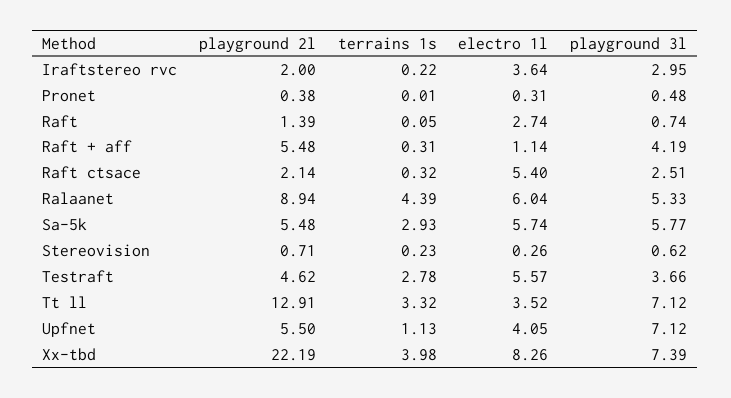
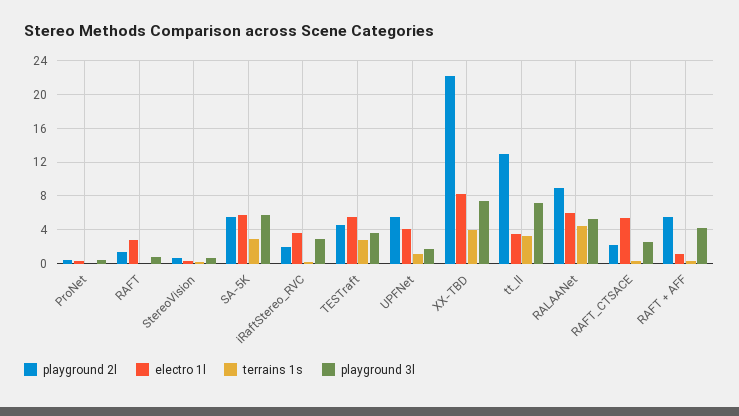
playground 3l, Upfnet: 7.12 -> 2

